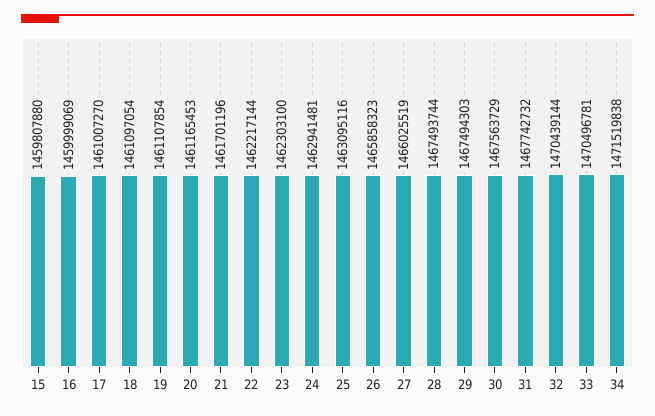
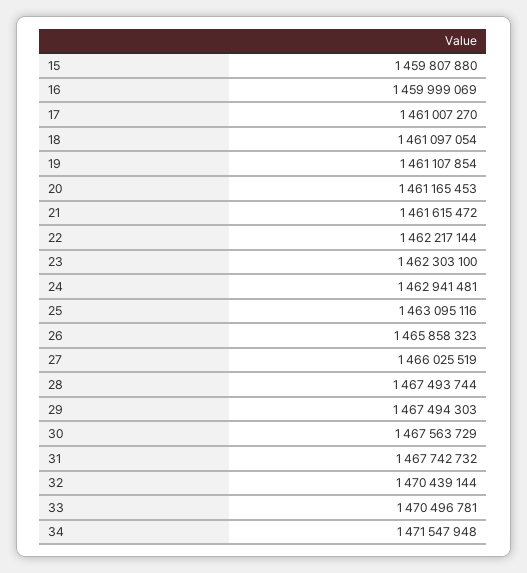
21: 1461701196 -> 1461615472
34: 1471519838 -> 1471547948

